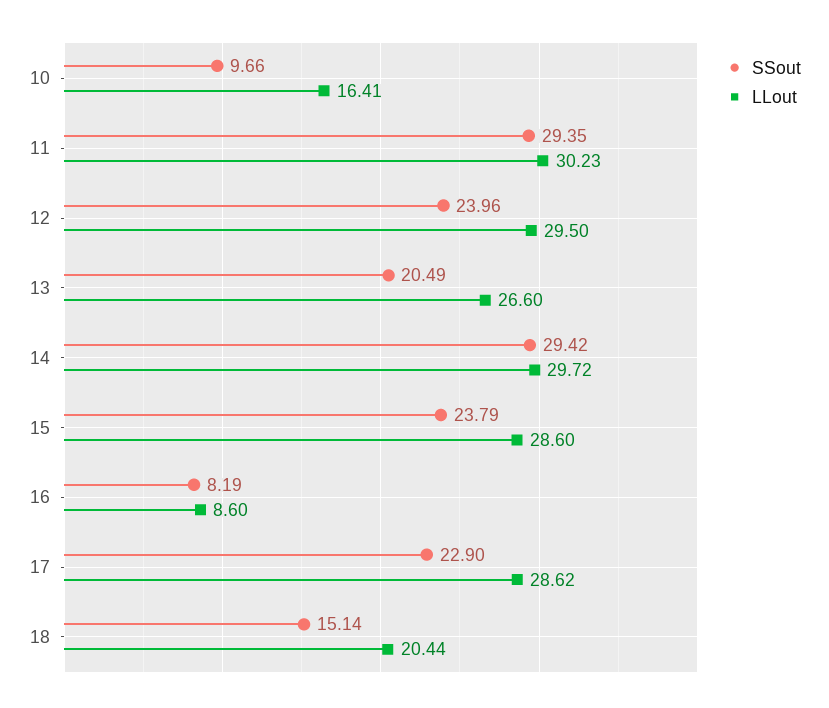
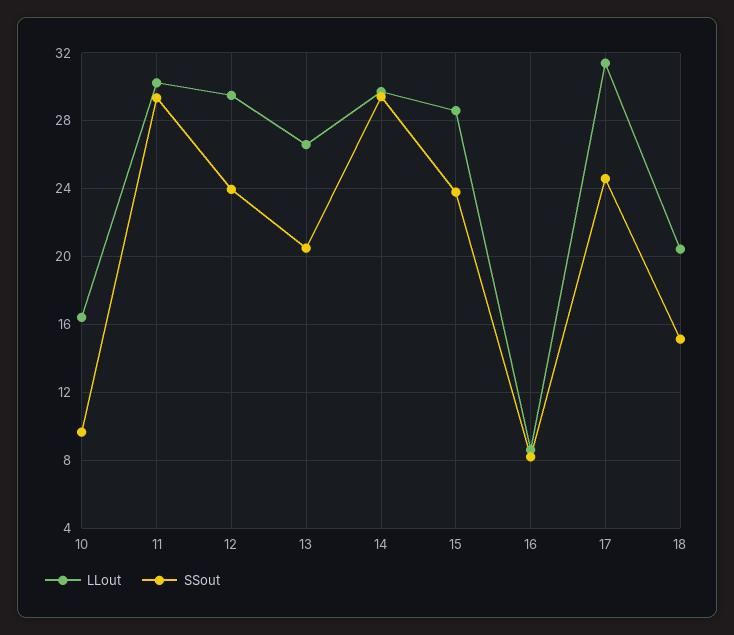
SSout, 17: 22.9 -> 24.5
LLout, 17: 28.62 -> 31.5

